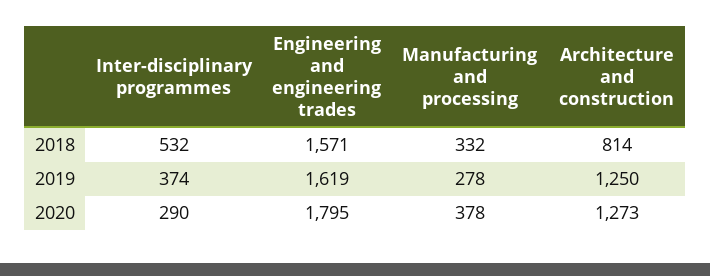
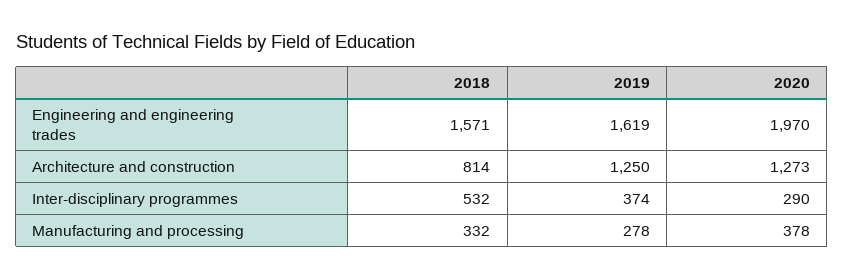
Engineering and engineering trades, 2020: 1795 -> 1970

